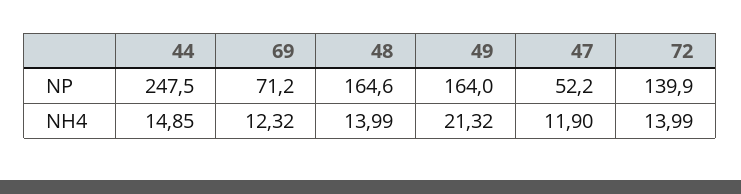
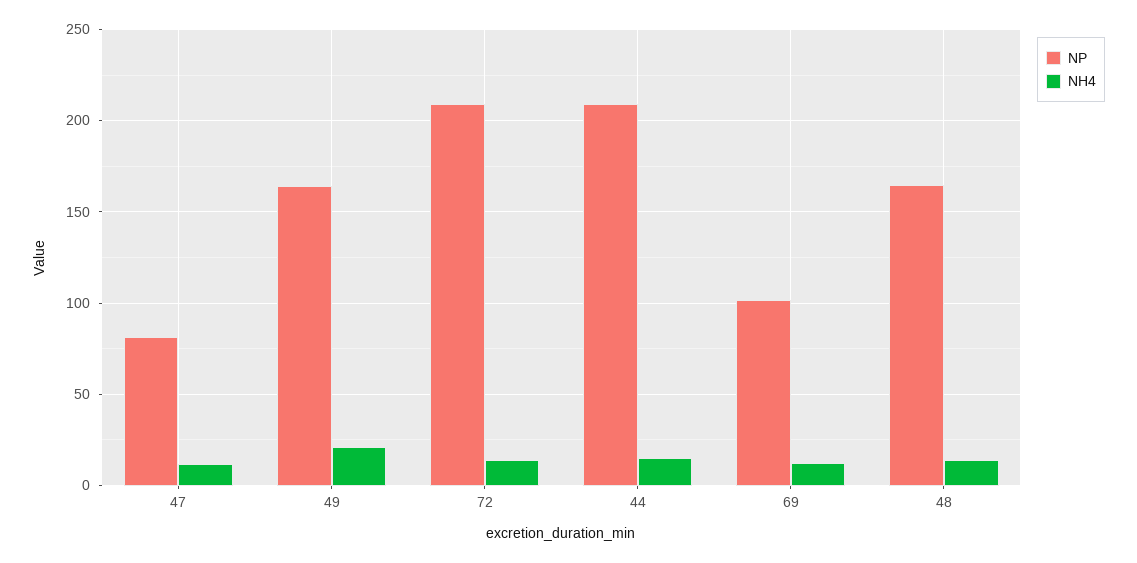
NP, 44: 247.5 -> 210
NP, 69: 71.2 -> 100
NP, 47: 52.2 -> 80
NP, 72: 139.9 -> 210

